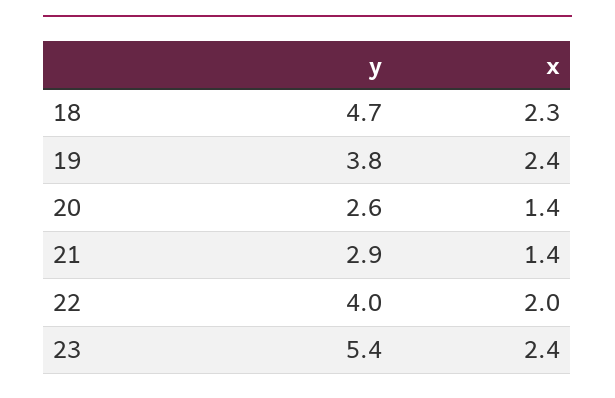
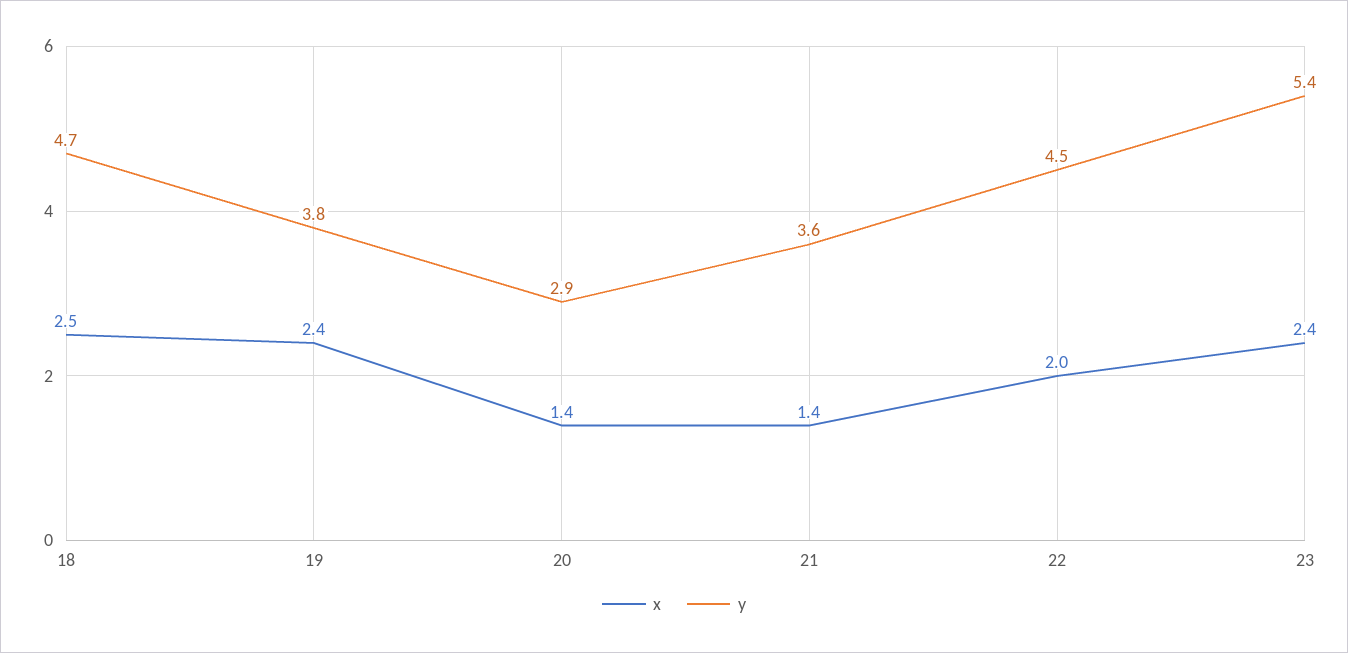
x, 18: 2.3 -> 2.5
y, 20: 2.6 -> 2.9
y, 21: 2.9 -> 3.6
y, 22: 4 -> 4.5

